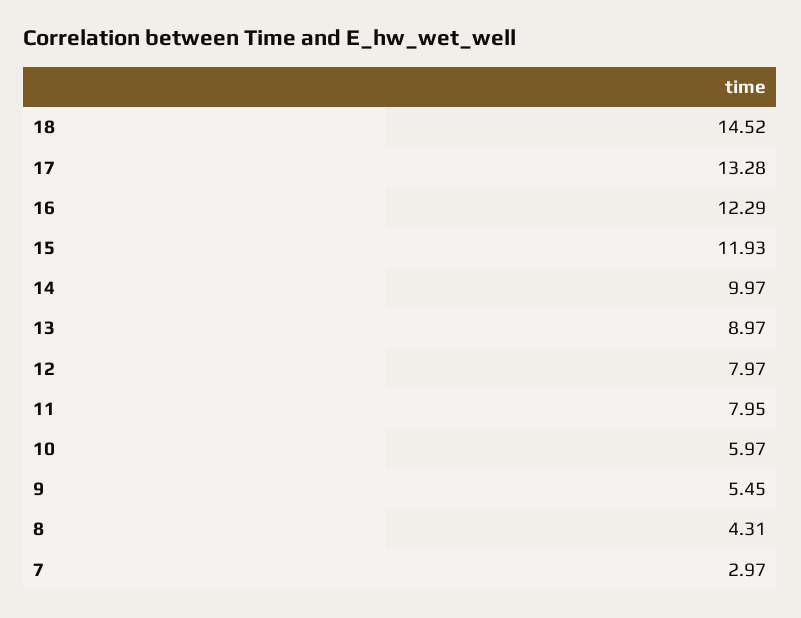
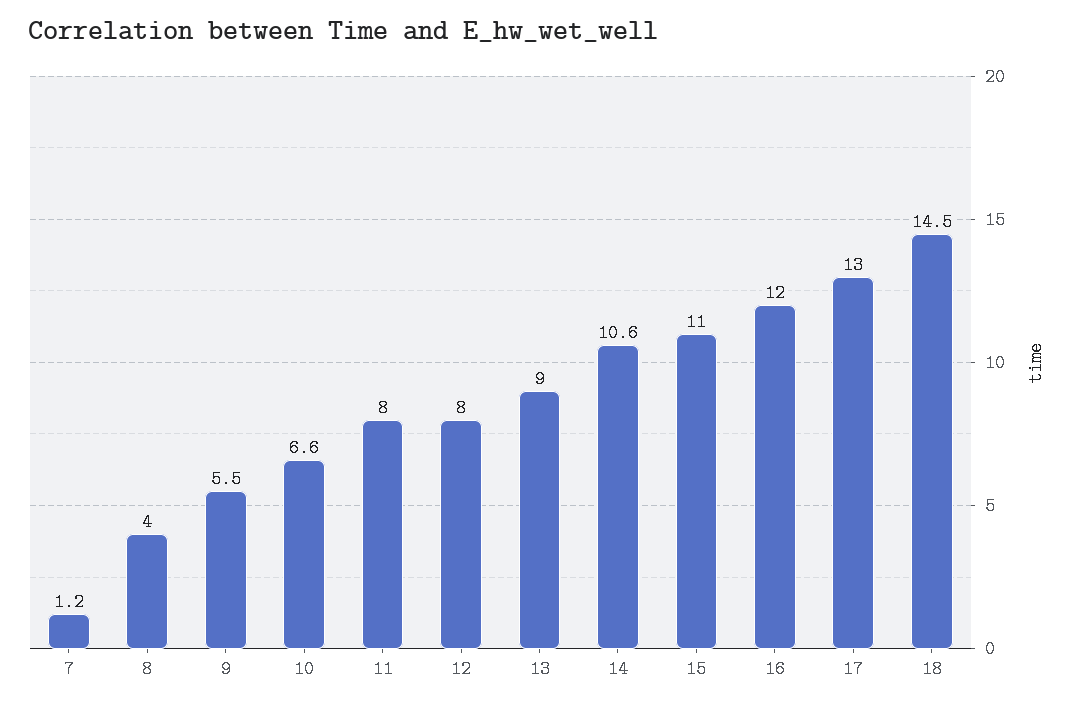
17: 13.28 -> 13
16: 12.29 -> 12
15: 11.93 -> 11
14: 9.97 -> 10.6
10: 5.97 -> 6.6
8: 4.31 -> 4
7: 2.97 -> 1.2

